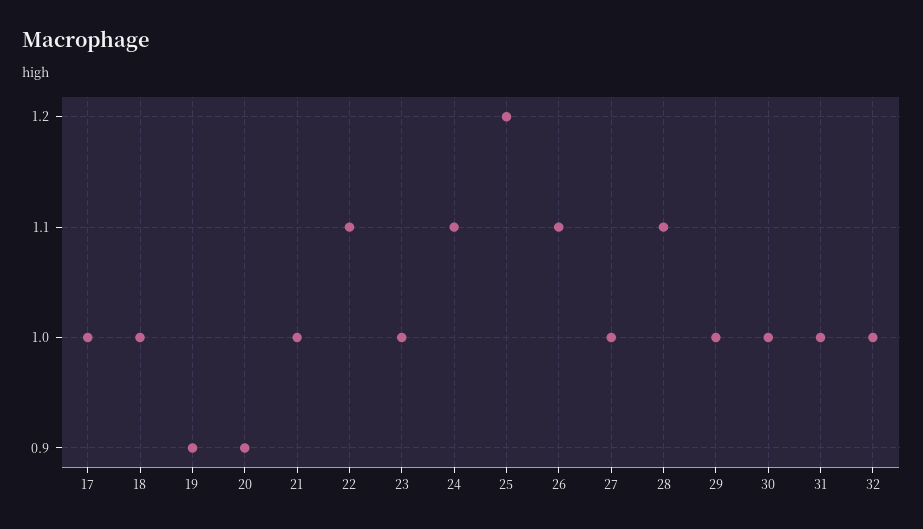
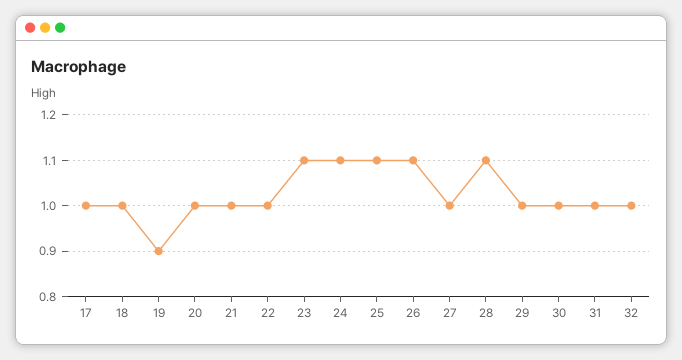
20: 0.9 -> 1
22: 1.1 -> 1
23: 1 -> 1.1
25: 1.2 -> 1.1

